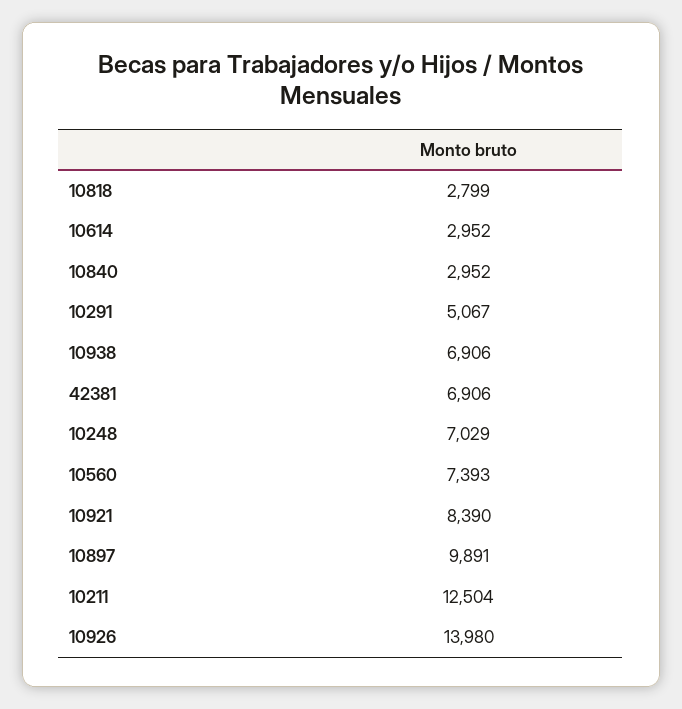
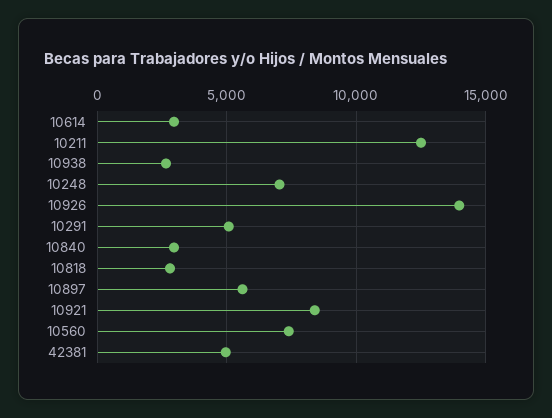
10938: 6906 -> 2500
42381: 6906 -> 5000
10897: 9891 -> 5500

